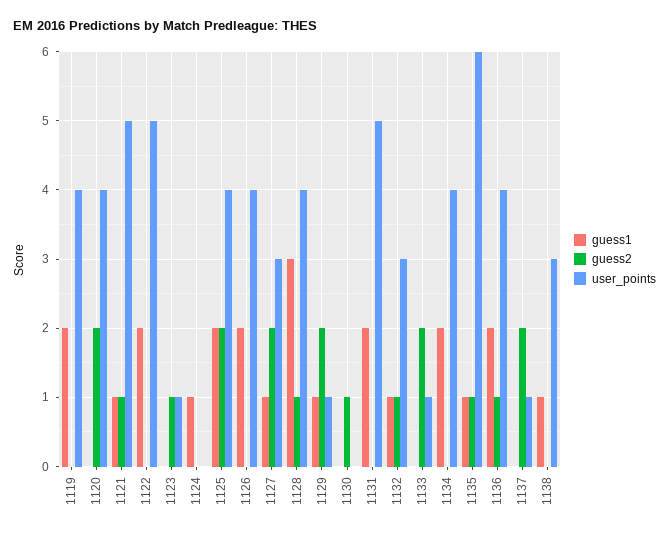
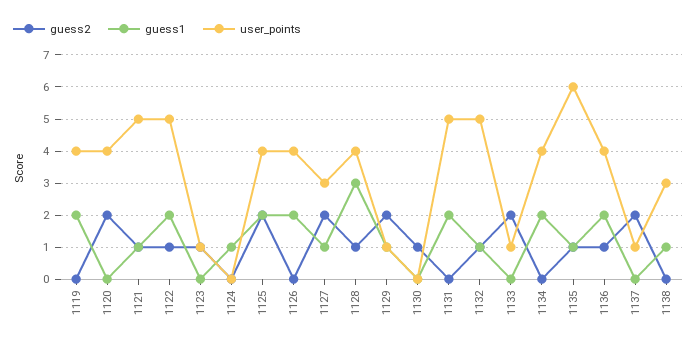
guess2, 1122: 0 -> 1
user_points, 1132: 3 -> 5

